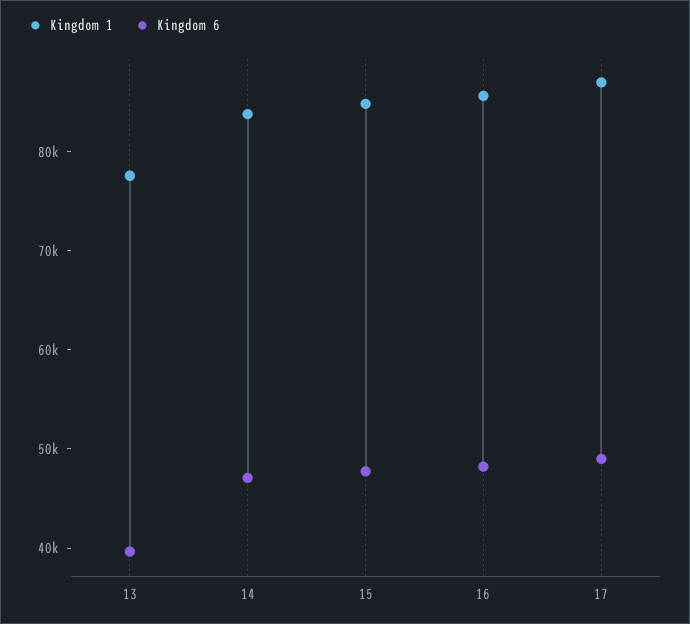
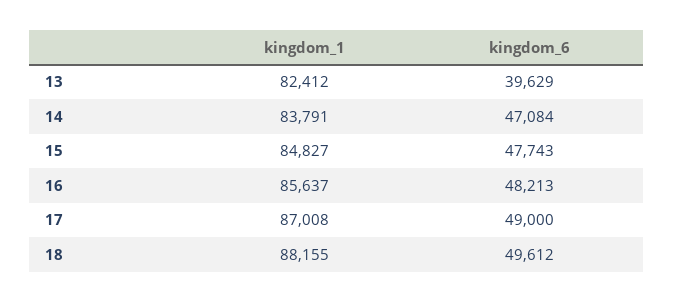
Kingdom 1, 13: 78000 -> 82412
Kingdom 1, 18: none -> 88155
Kingdom 6, 18: none -> 49612

